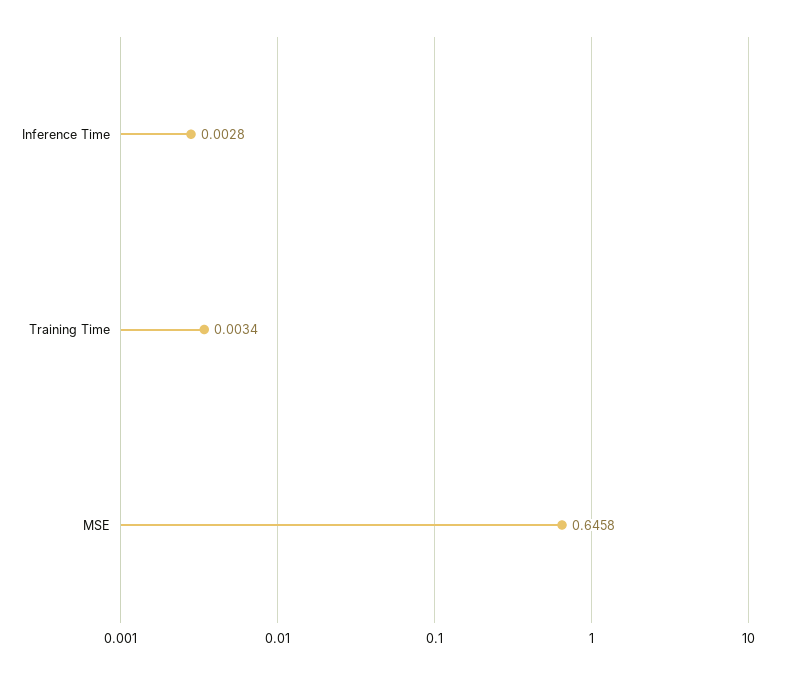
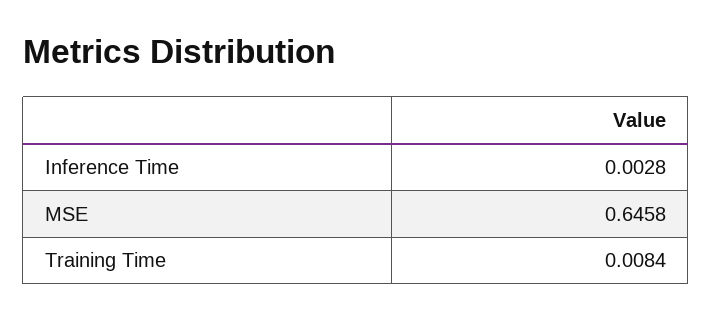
Training Time: 0.0034 -> 0.0084

